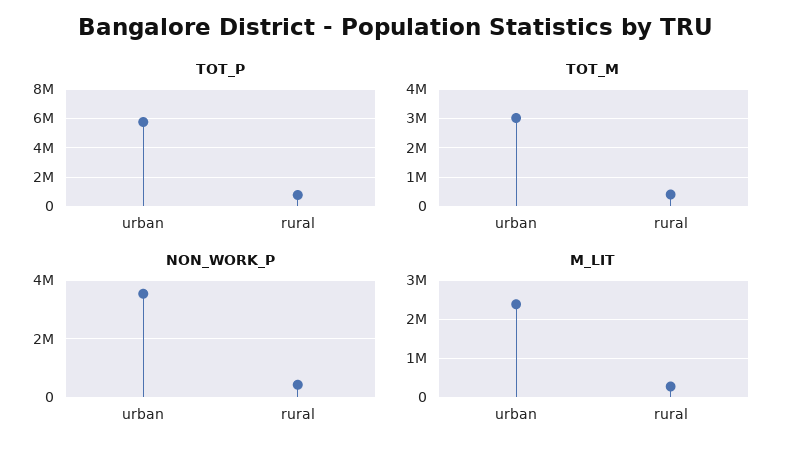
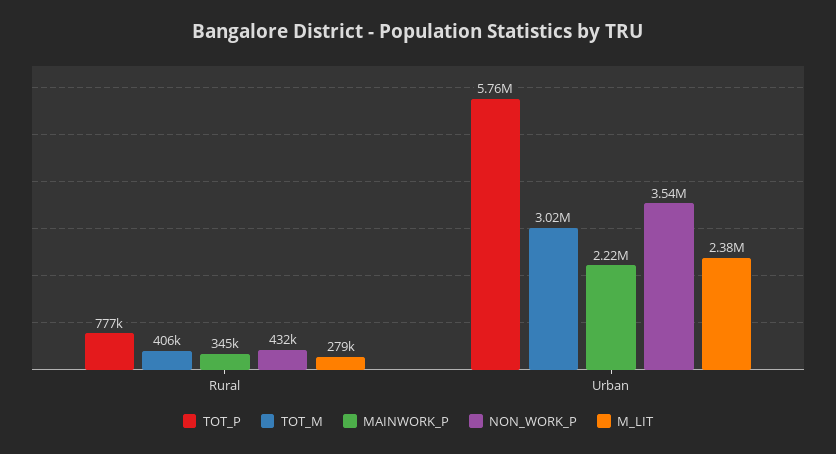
MAINWORK_P, rural: none -> 345000
MAINWORK_P, urban: none -> 2220000

